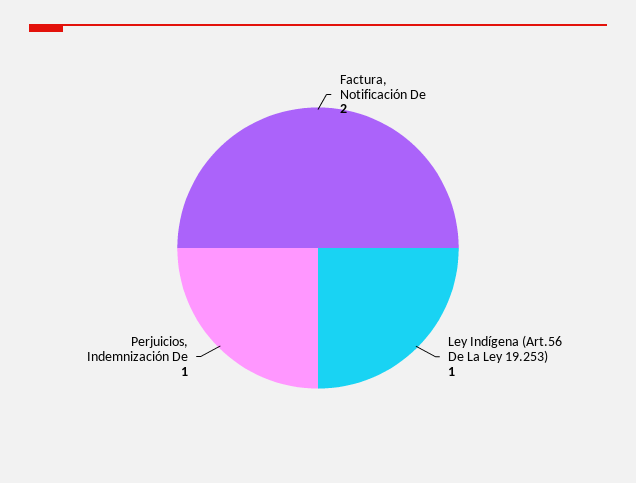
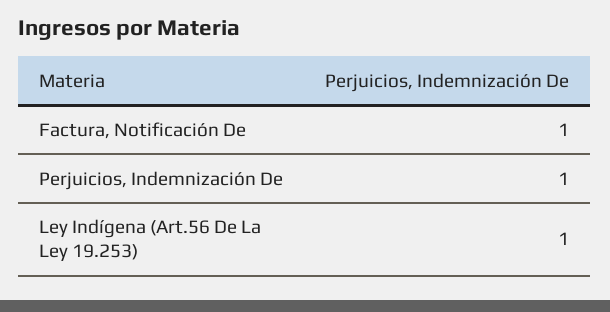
Factura, Notificación De: 2 -> 1

